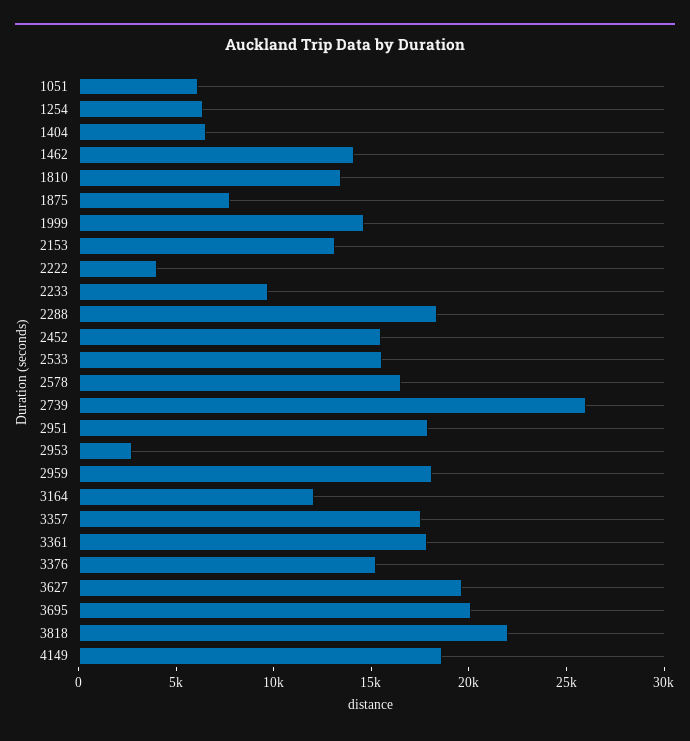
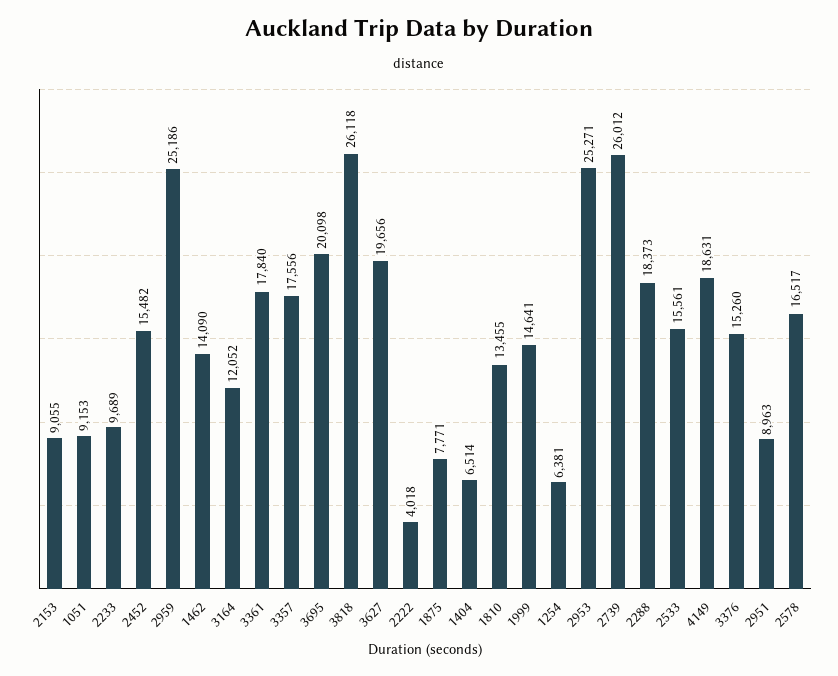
1051: 6000 -> 9153
2153: 13000 -> 9055
2951: 18000 -> 8963
2953: 3000 -> 25271
2959: 18000 -> 25186
3818: 22000 -> 26118

